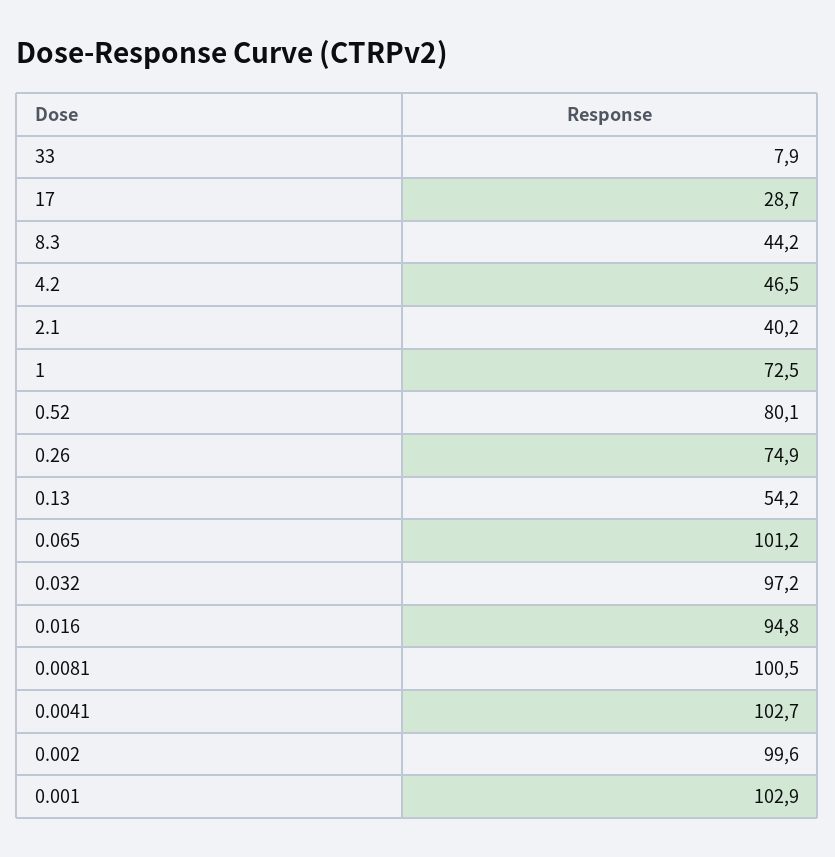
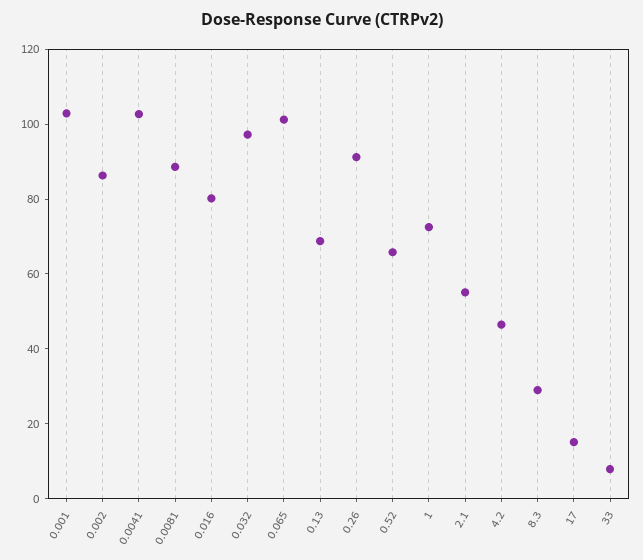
17: 28.7 -> 15
8.3: 44.2 -> 30
2.1: 40.2 -> 55
0.52: 80.1 -> 65
0.26: 74.9 -> 90
0.13: 54.2 -> 70
0.016: 94.8 -> 80
0.0081: 100.5 -> 90
0.002: 99.6 -> 85

